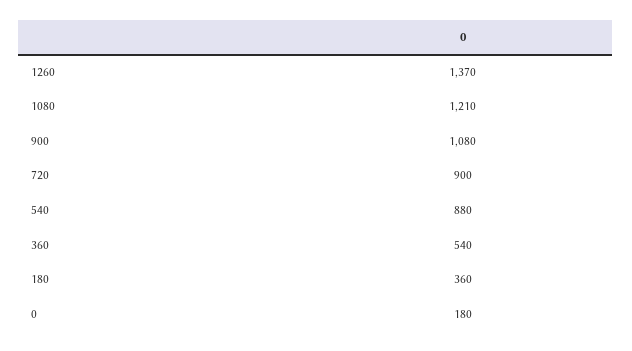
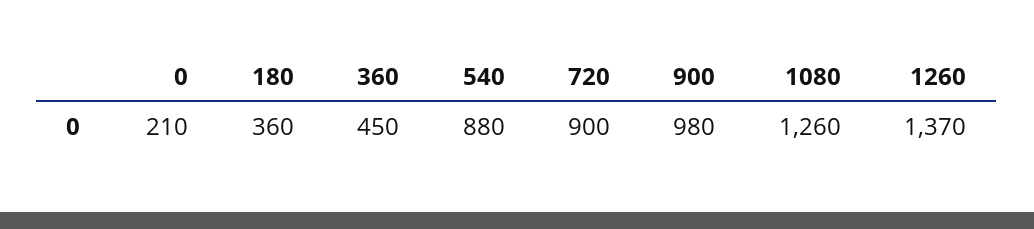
1080: 1210 -> 1260
900: 1080 -> 980
360: 540 -> 450
0: 180 -> 210

